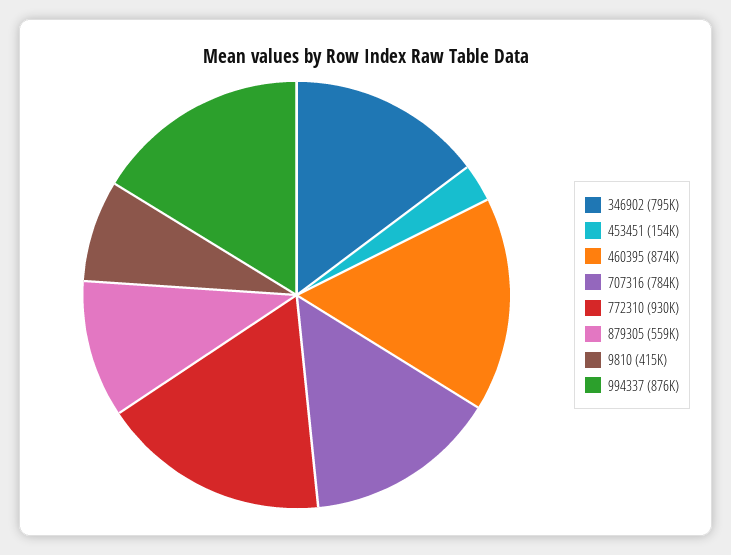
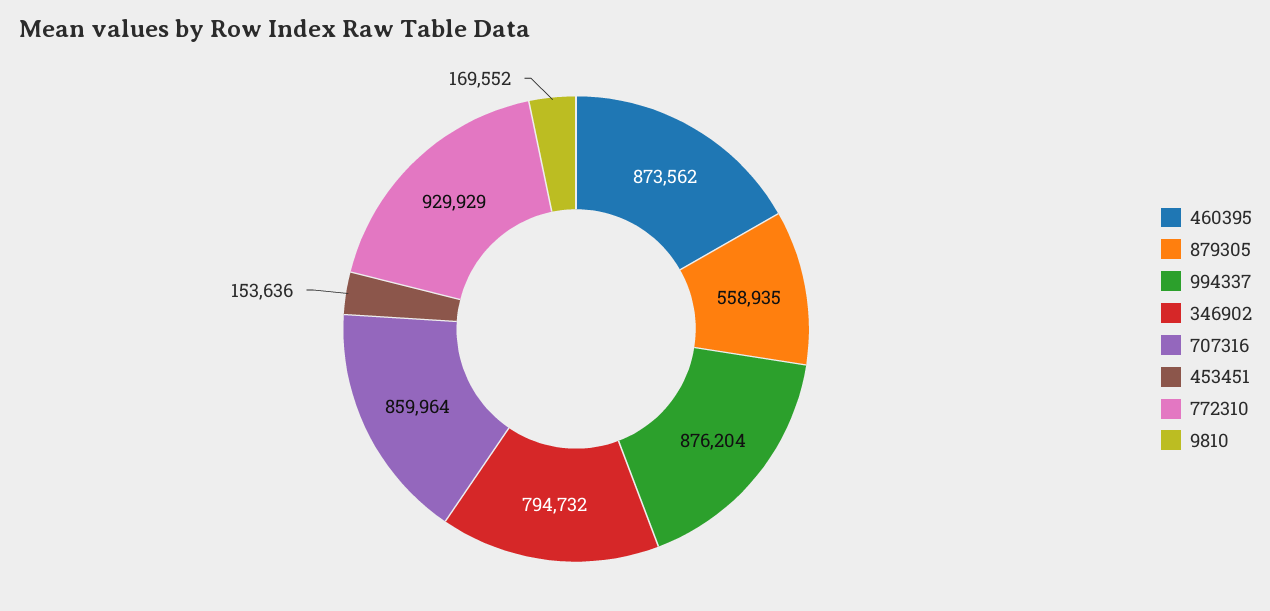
707316: 784000 -> 859964
9810: 415000 -> 169552

